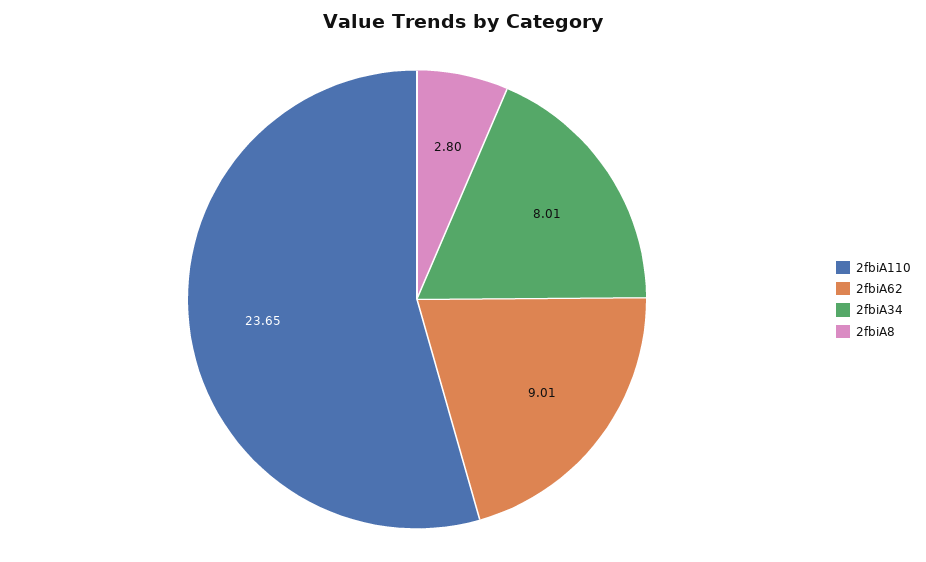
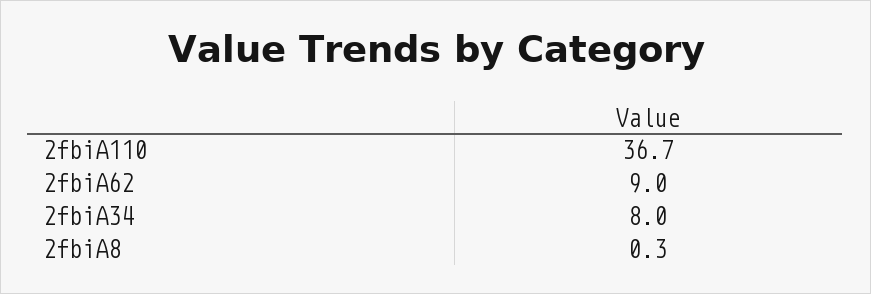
2fbiA110: 23.65 -> 36.7
2fbiA8: 2.8 -> 0.3

